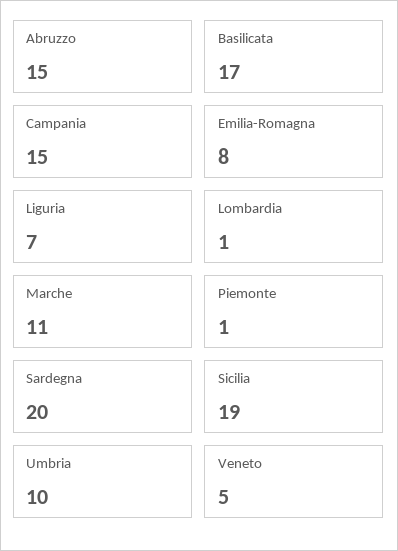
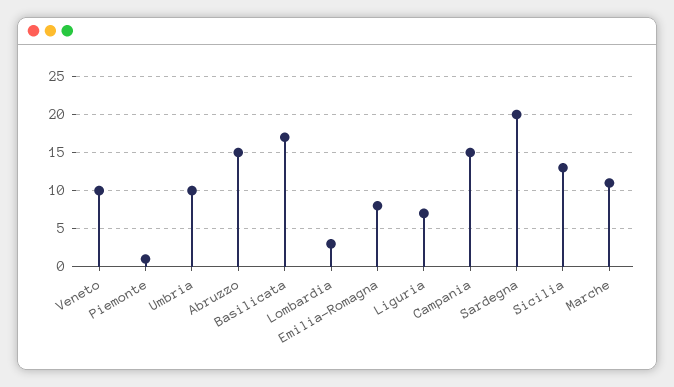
Lombardia: 1 -> 3
Sicilia: 19 -> 13
Veneto: 5 -> 10

